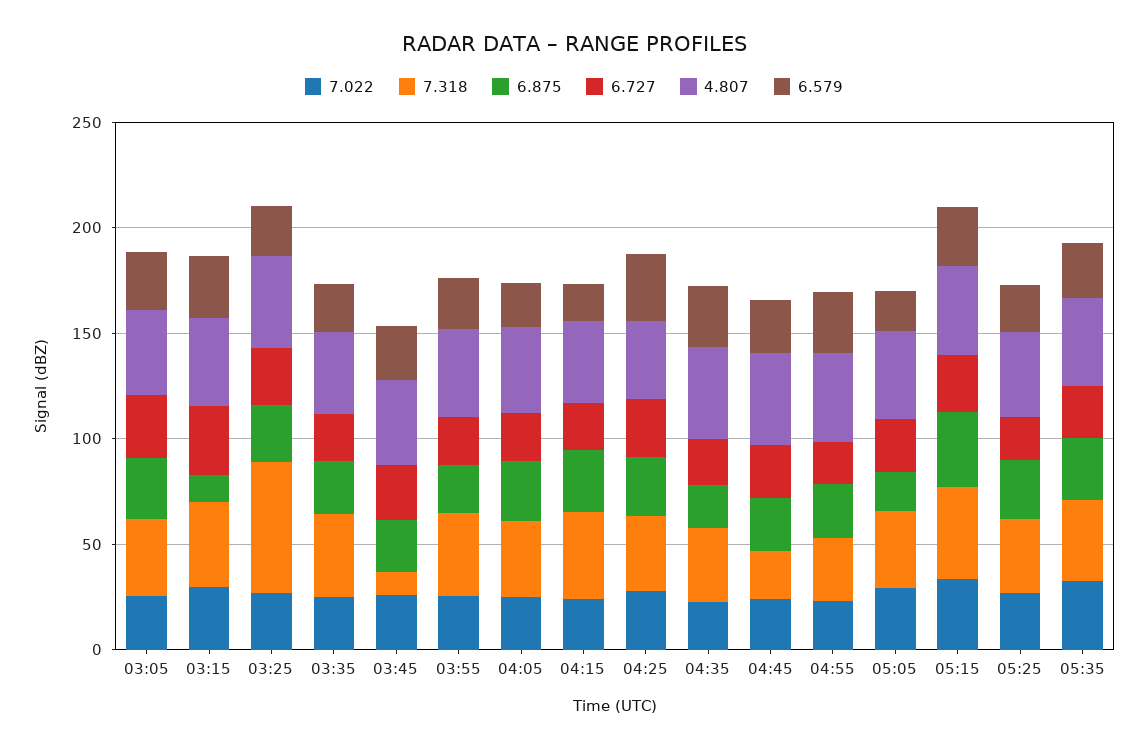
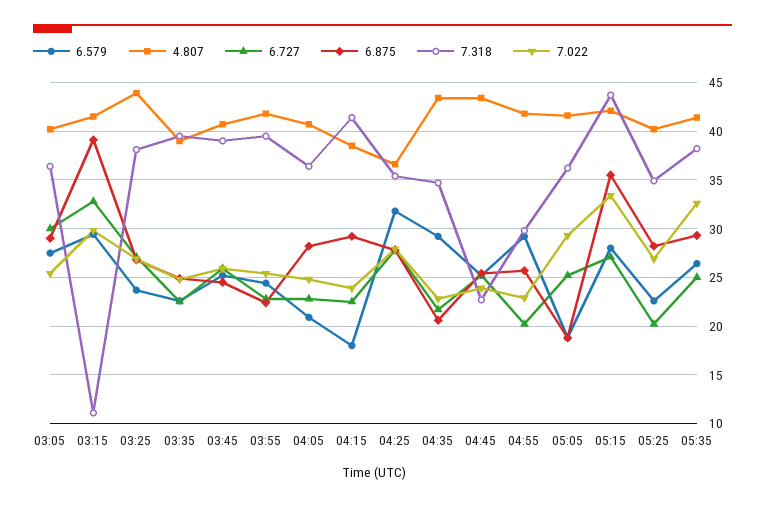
7.318, 03:15: 40 -> 11
6.875, 03:15: 10 -> 39
7.318, 03:25: 60 -> 38
7.318, 03:45: 10 -> 39

